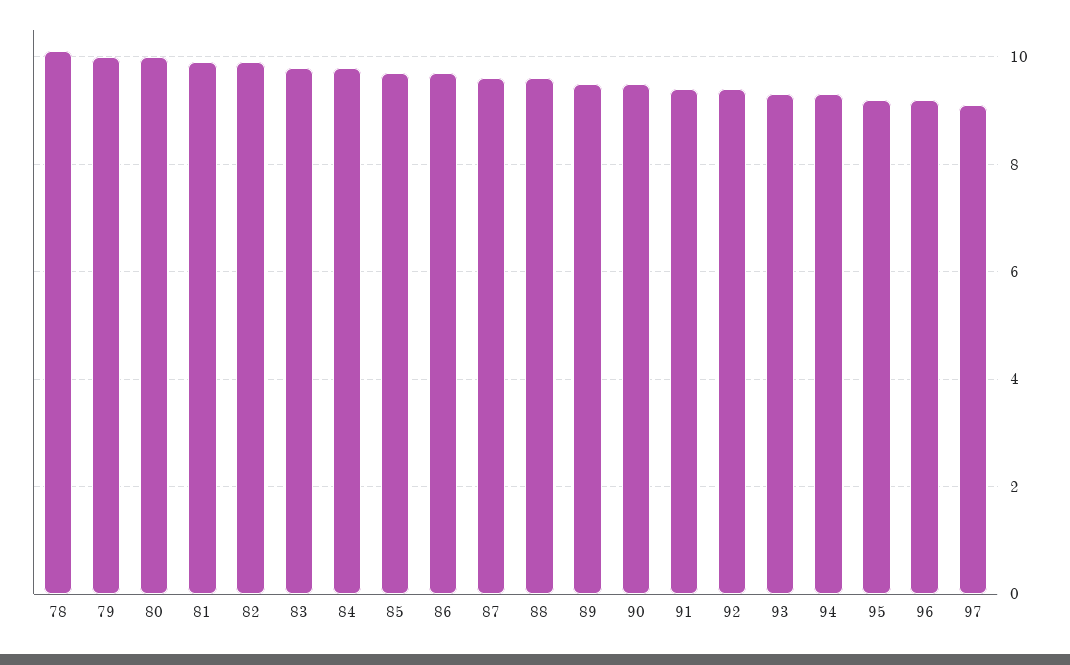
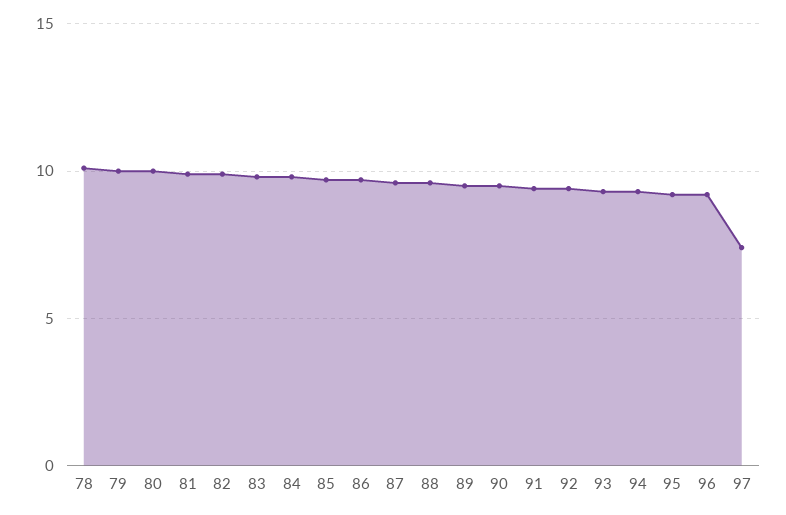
97: 9 -> 7.5

